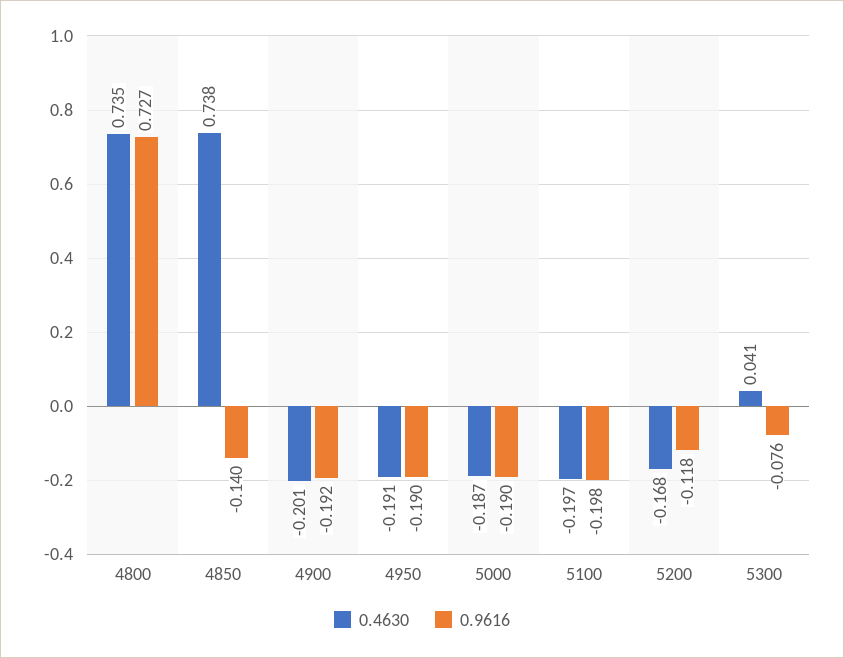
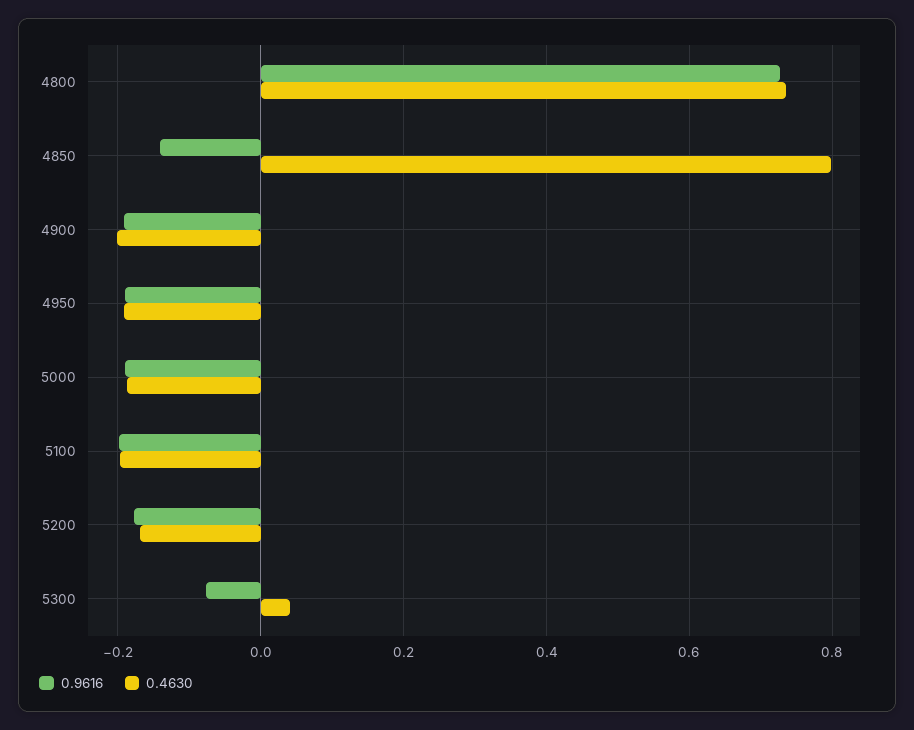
0.4630, 4850: 0.738 -> 0.8
0.9616, 5200: -0.118 -> -0.18

